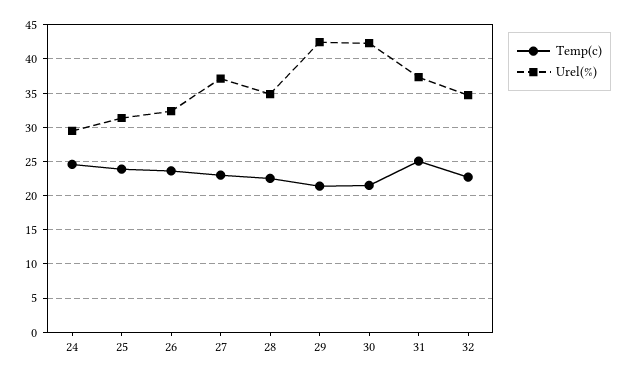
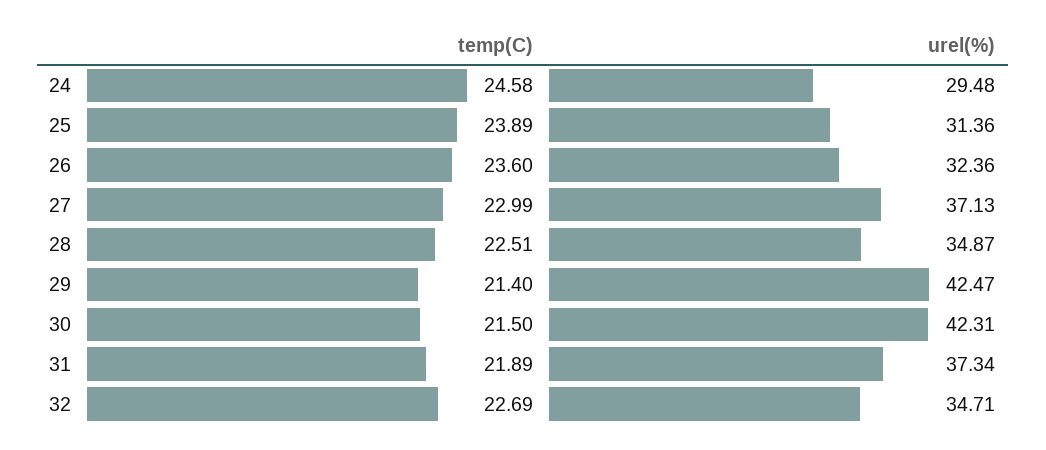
Temp(c), 31: 25 -> 21.89

